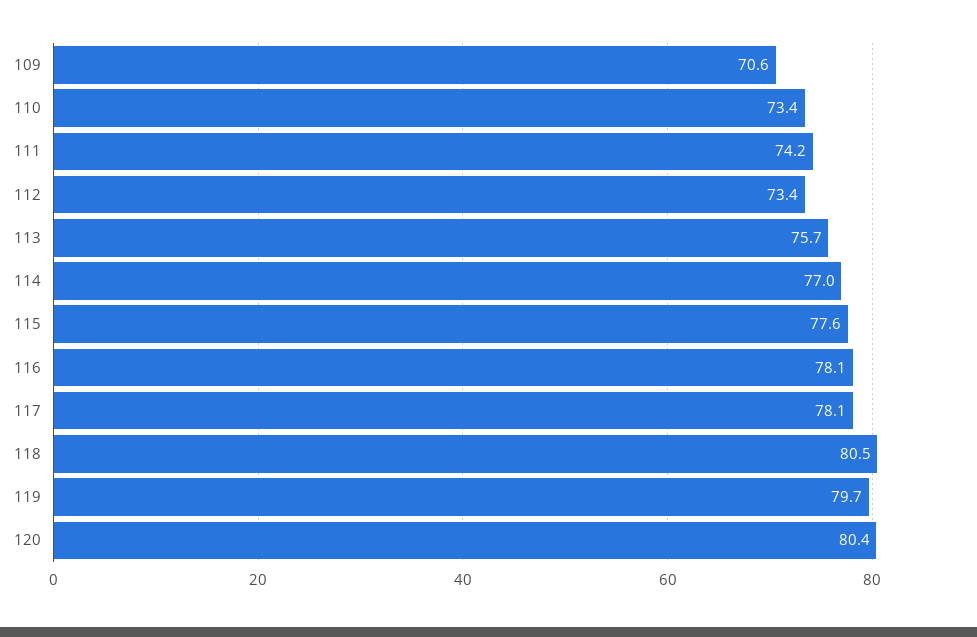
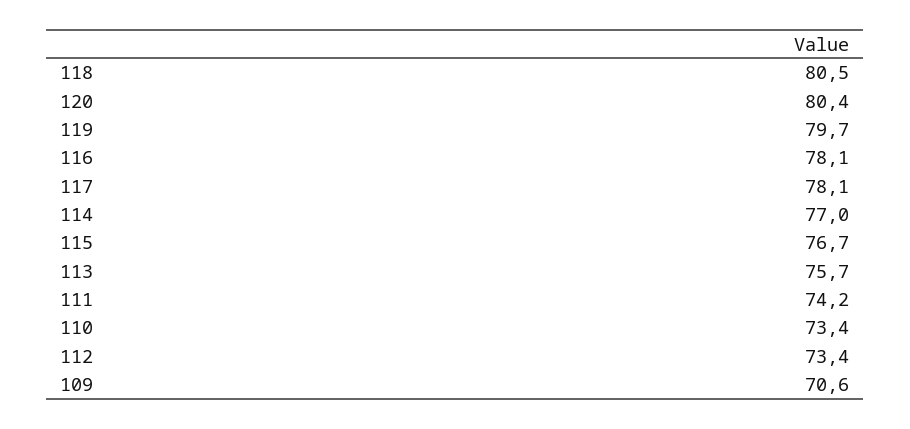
115: 77.6 -> 76.7

